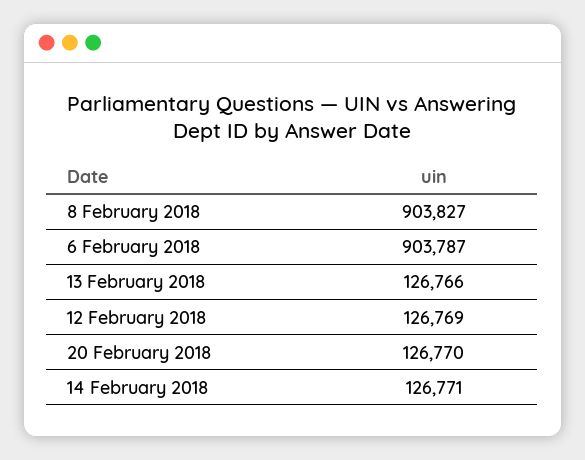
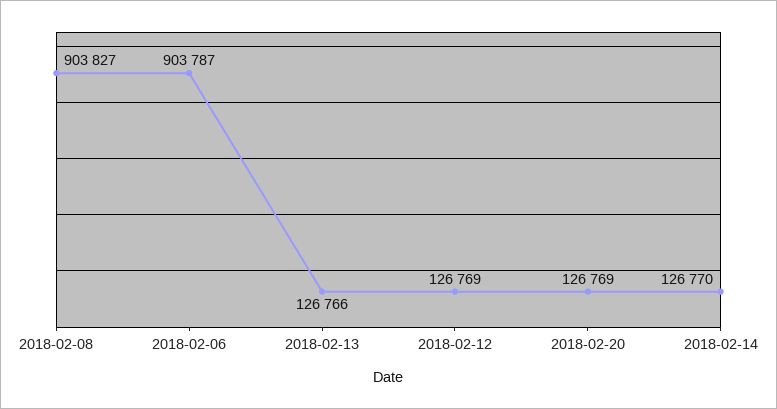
20 February 2018: 126770 -> 126769
14 February 2018: 126771 -> 126770

